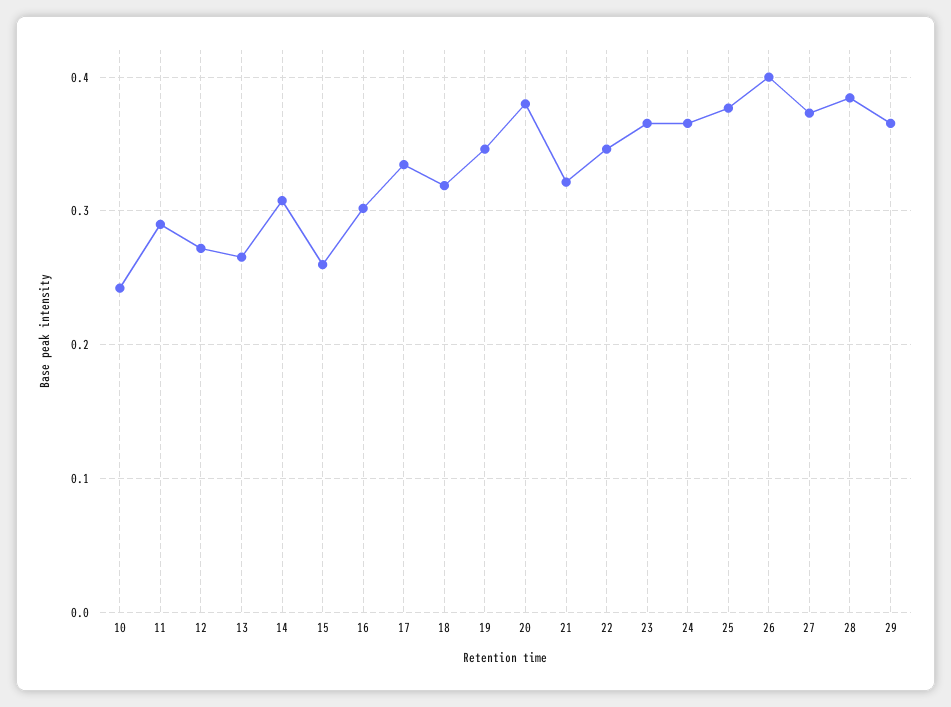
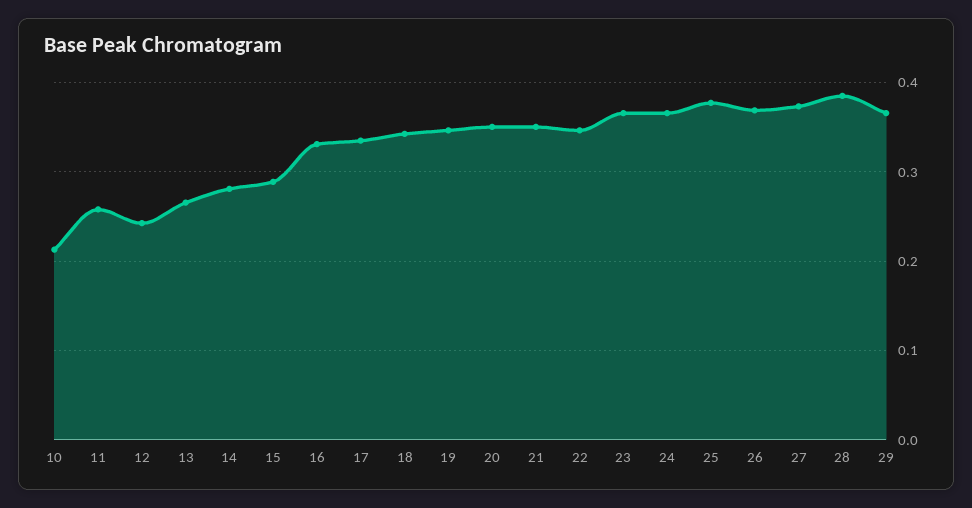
10: 0.24 -> 0.21
11: 0.29 -> 0.26
12: 0.27 -> 0.24
14: 0.31 -> 0.28
15: 0.26 -> 0.29
16: 0.3 -> 0.33
18: 0.32 -> 0.34
20: 0.38 -> 0.35
21: 0.32 -> 0.35
26: 0.4 -> 0.37

